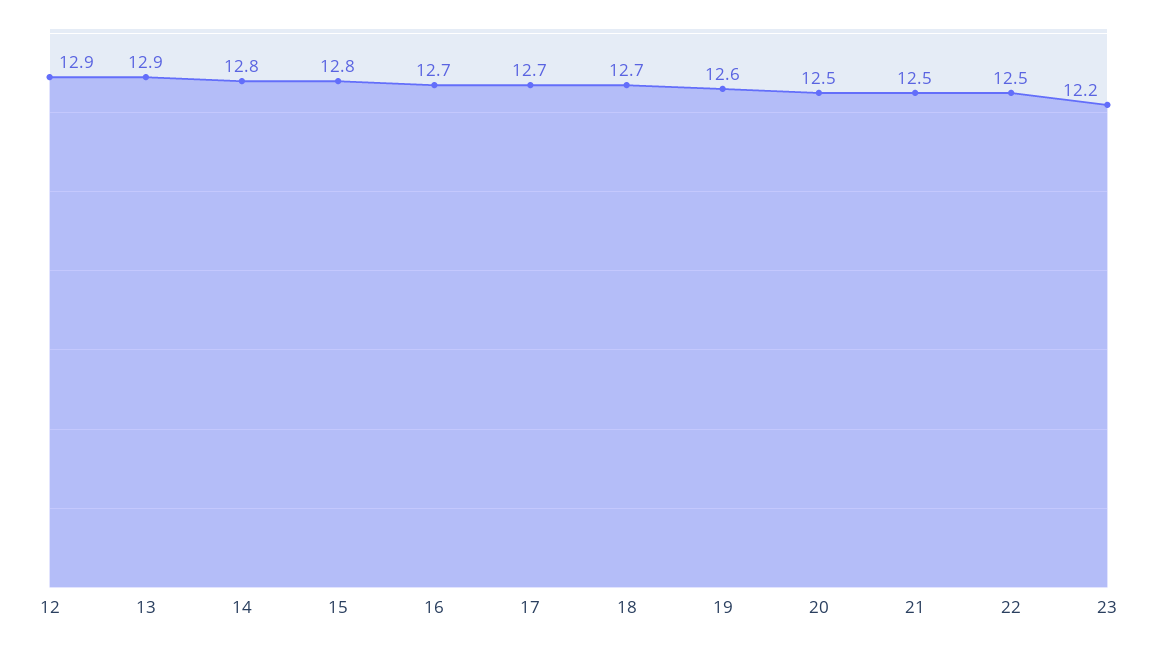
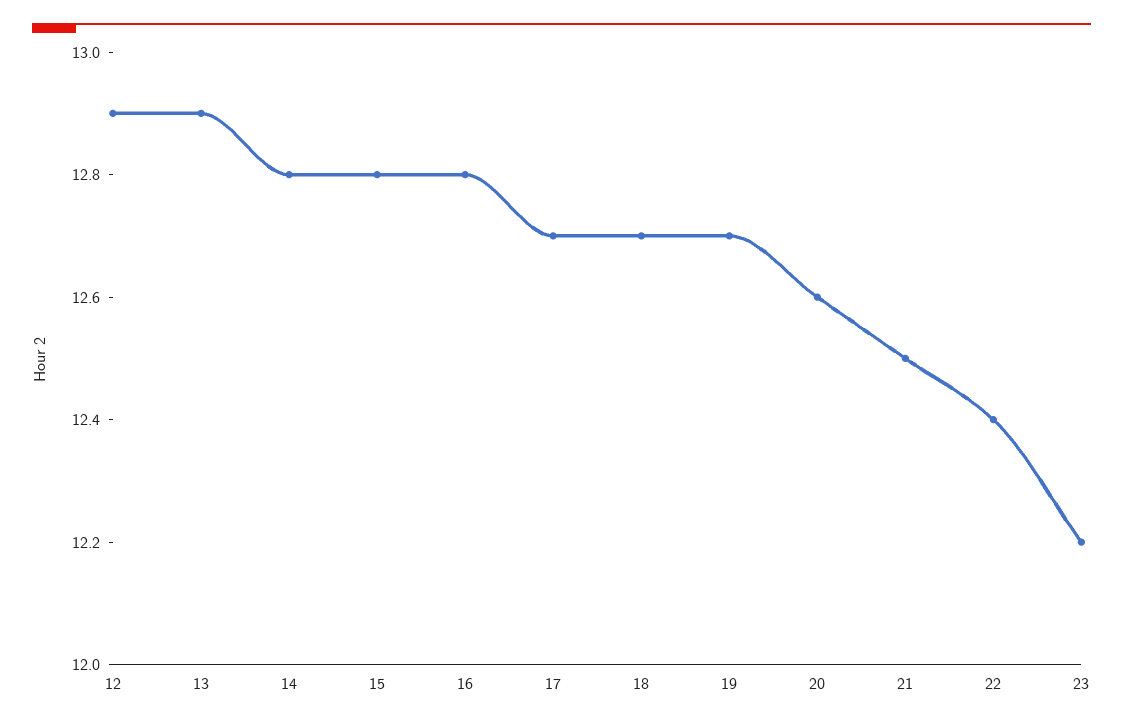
16: 12.7 -> 12.8
19: 12.6 -> 12.7
20: 12.5 -> 12.6
22: 12.5 -> 12.4

